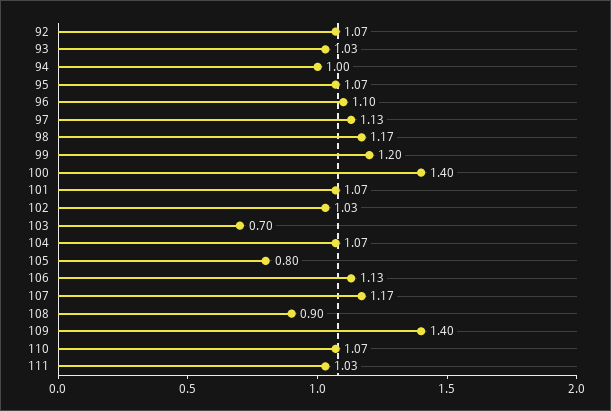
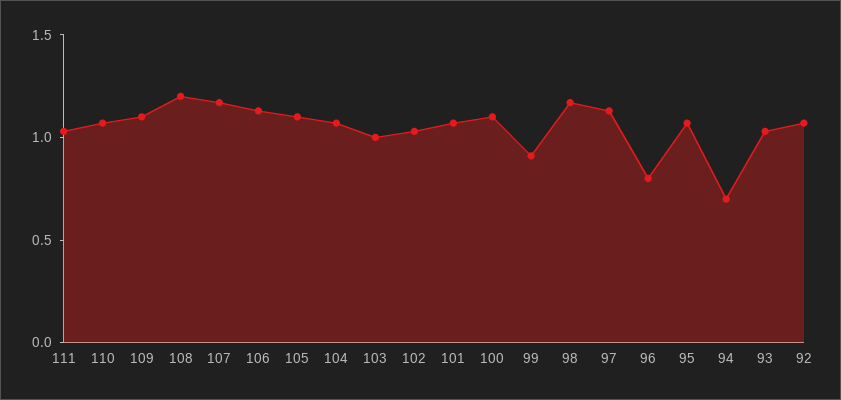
94: 1 -> 0.7
96: 1.1 -> 0.8
99: 1.2 -> 0.9
100: 1.4 -> 1.1
103: 0.7 -> 1
105: 0.8 -> 1.1
108: 0.9 -> 1.2
109: 1.4 -> 1.1

